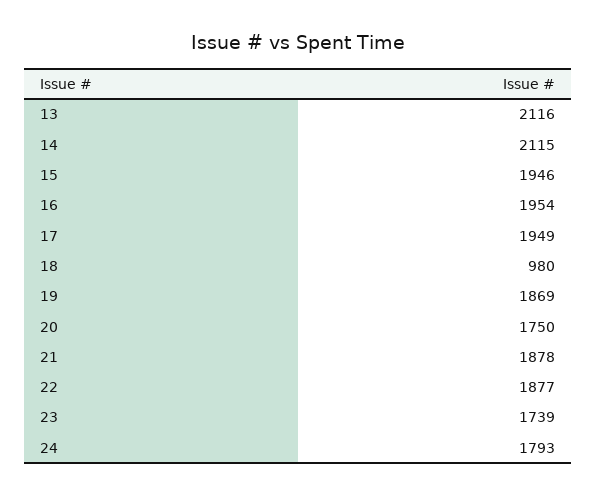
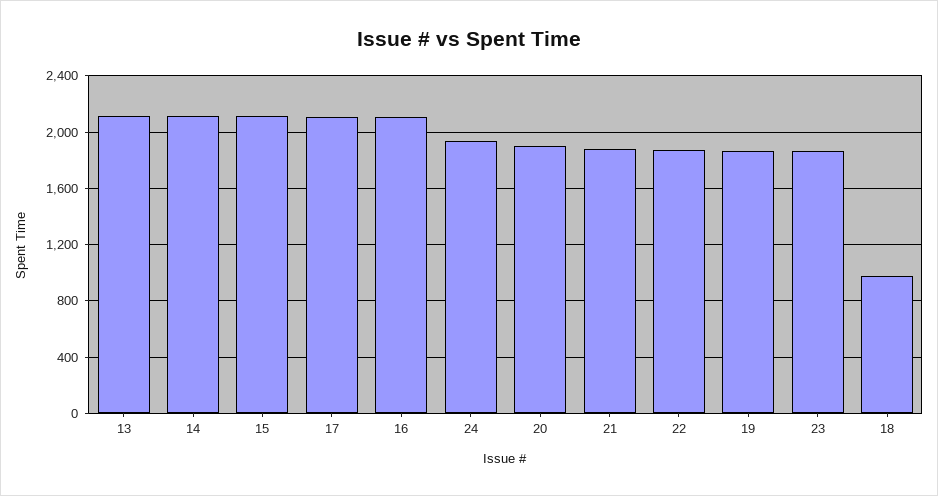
15: 1946 -> 2100
16: 1954 -> 2100
17: 1949 -> 2100
20: 1750 -> 1900
23: 1739 -> 1850
24: 1793 -> 1950

